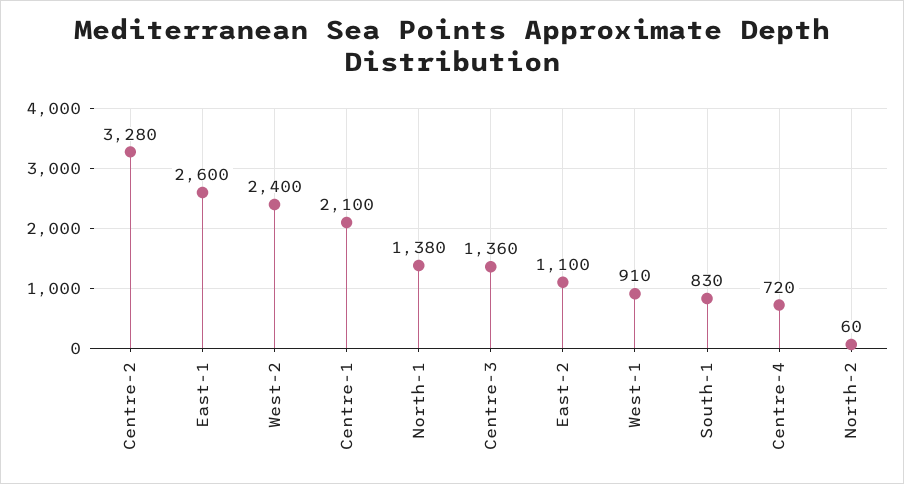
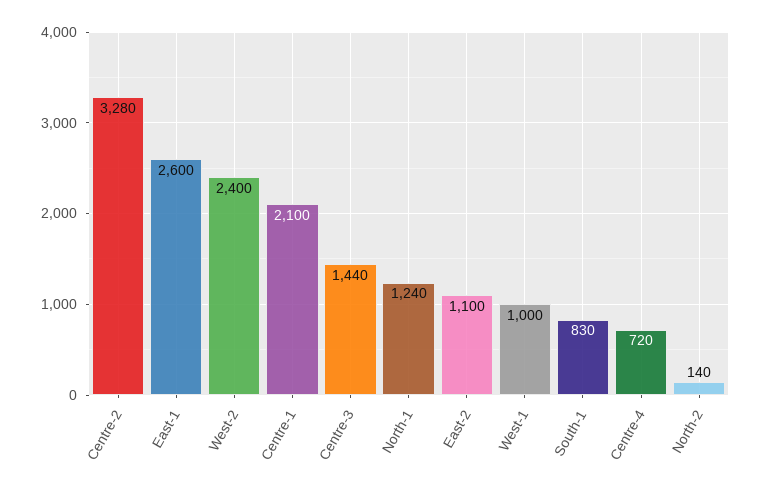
North-1: 1380 -> 1240
Centre-3: 1360 -> 1440
West-1: 910 -> 1000
North-2: 60 -> 140

